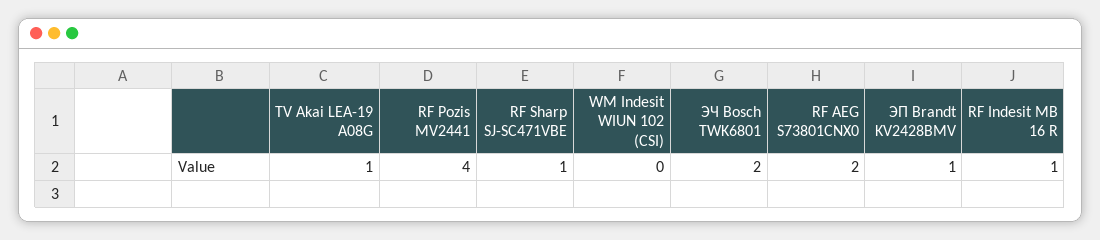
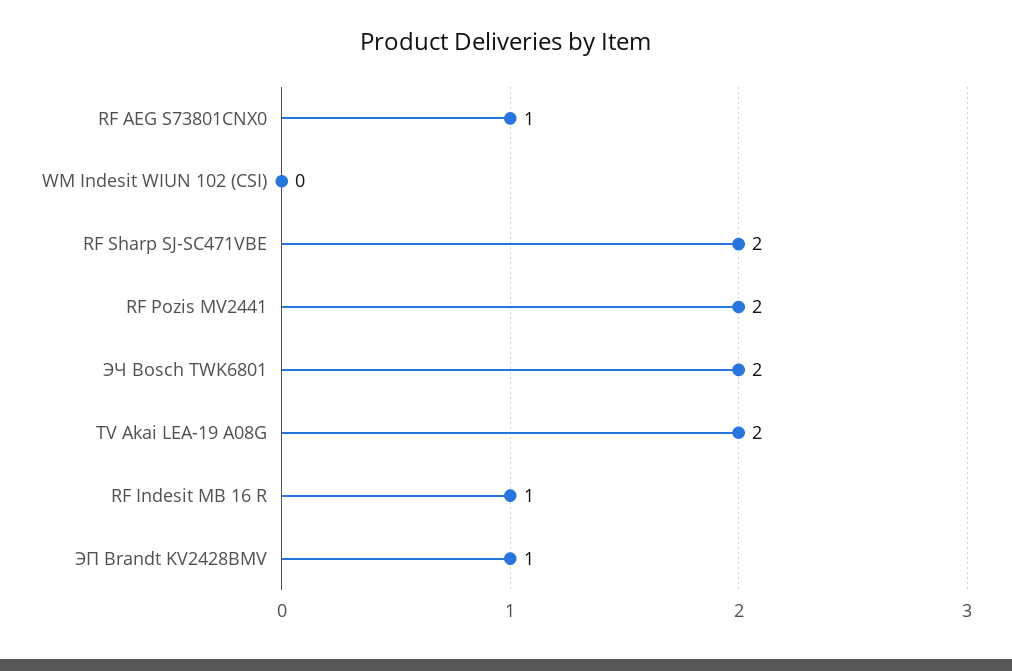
TV Akai LEA-19 A08G: 1 -> 2
RF Pozis МV2441: 4 -> 2
RF Sharp SJ-SC471VBE: 1 -> 2
RF AEG S73801CNX0: 2 -> 1

